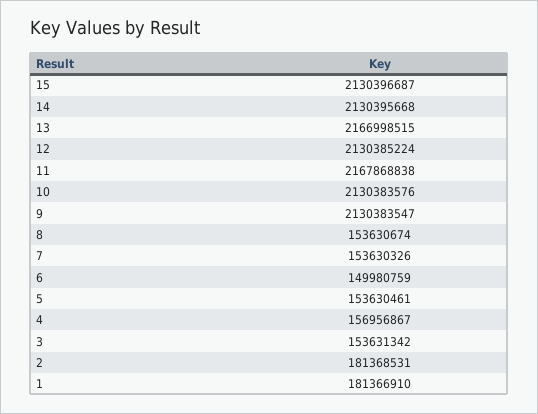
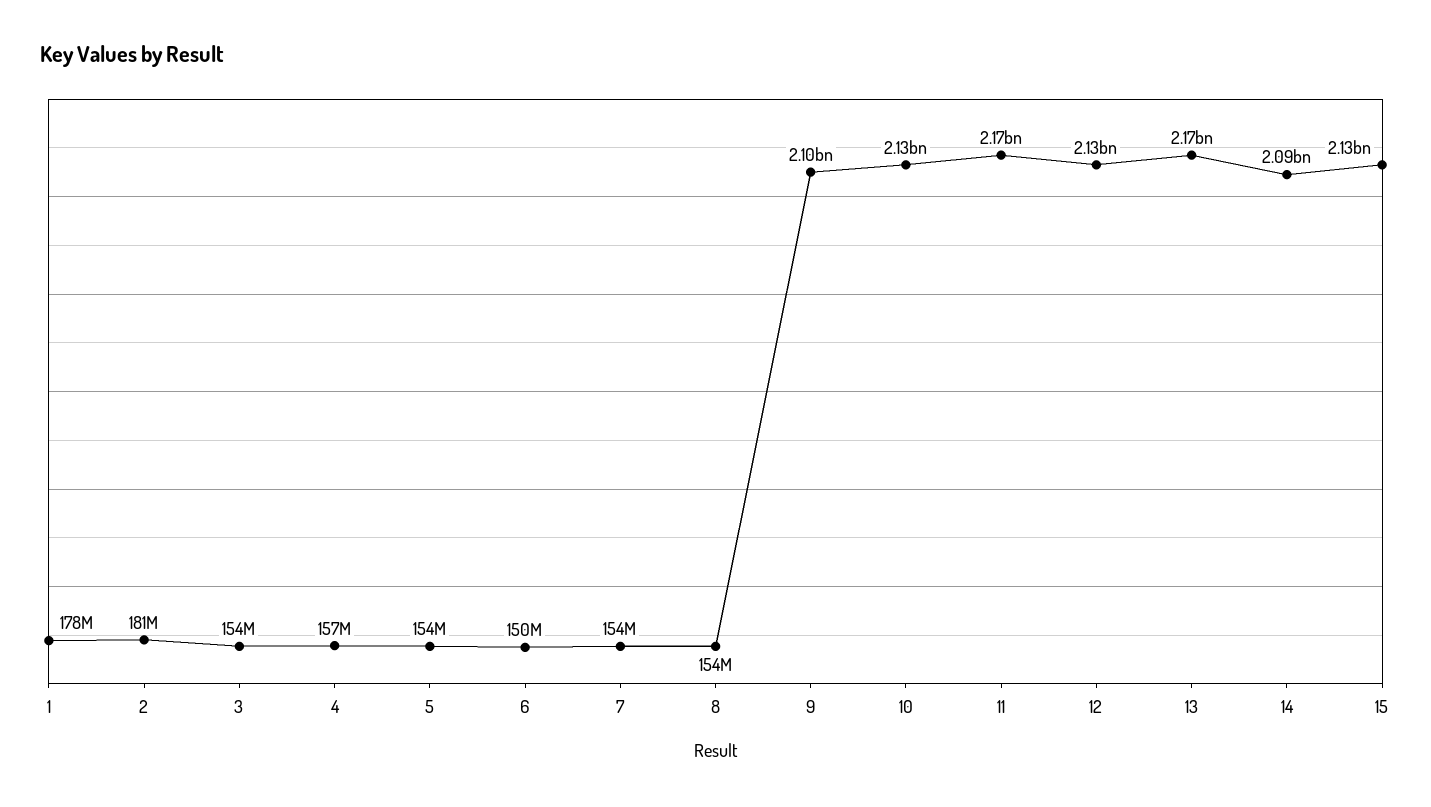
14: 2130395668 -> 2090000000
9: 2130383547 -> 2100000000
1: 181366910 -> 178000000

